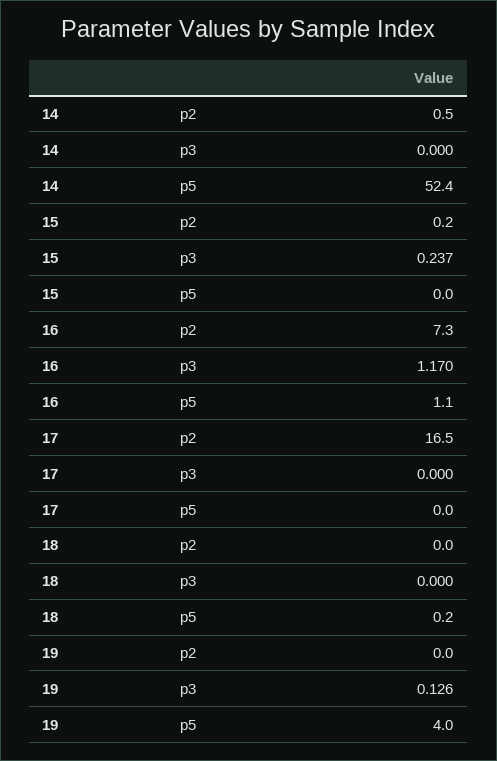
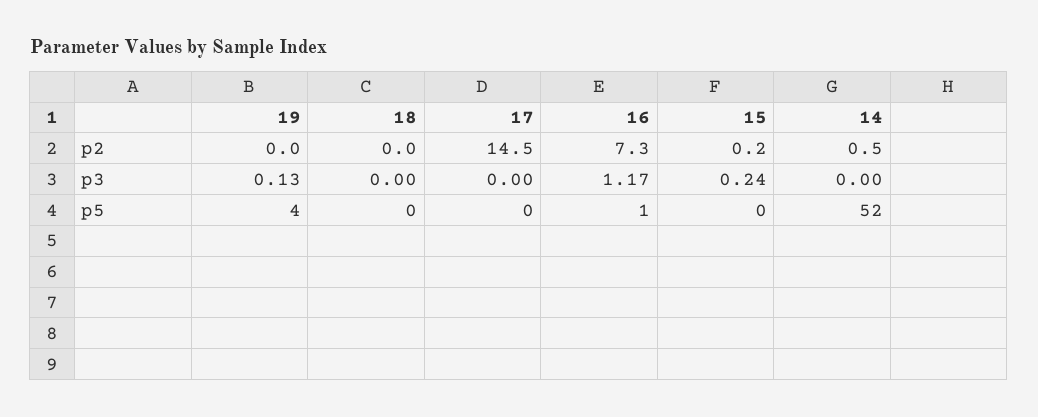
17, p2: 16.5 -> 14.5

